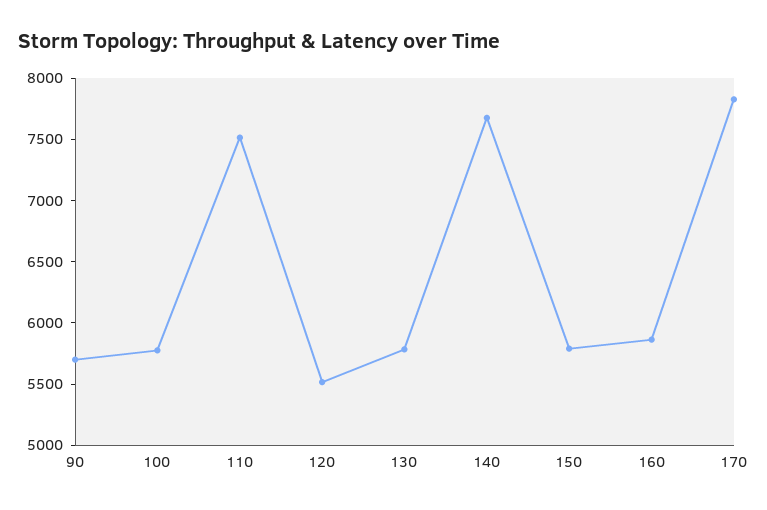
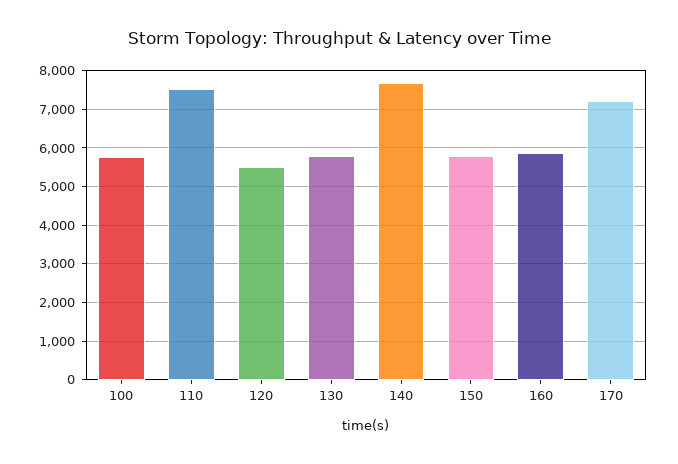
90: 5700 -> none
170: 7800 -> 7200

